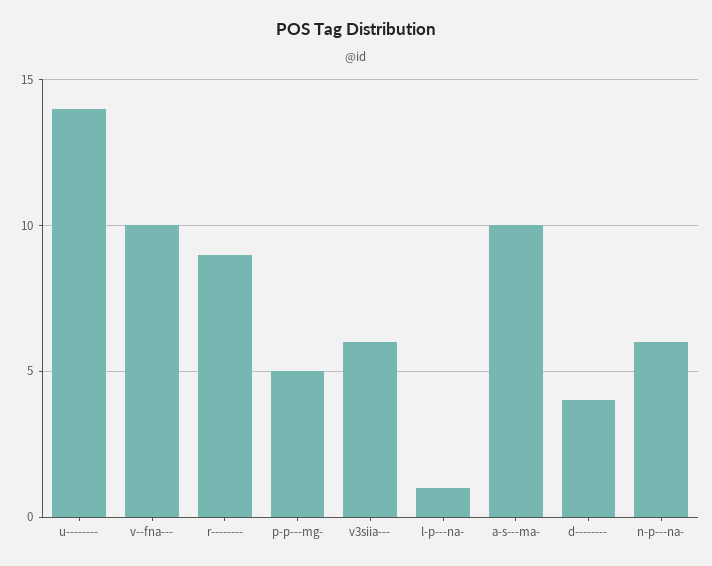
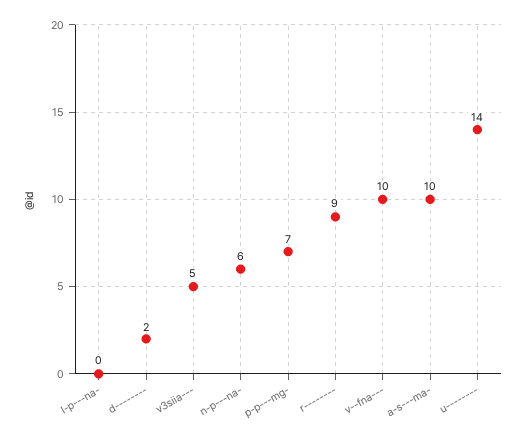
p-p---mg-: 5 -> 7
v3siia---: 6 -> 5
l-p---na-: 1 -> 0
d--------: 4 -> 2

